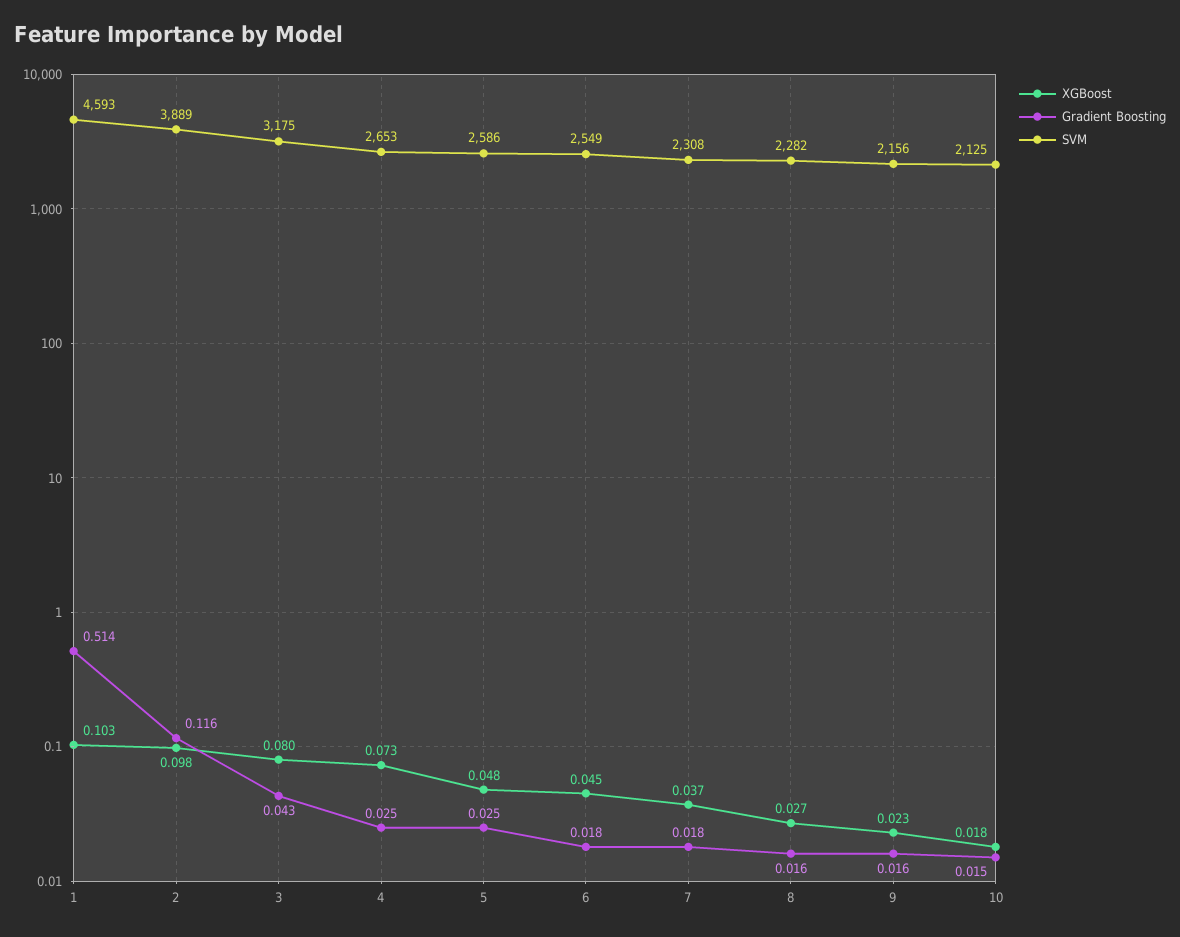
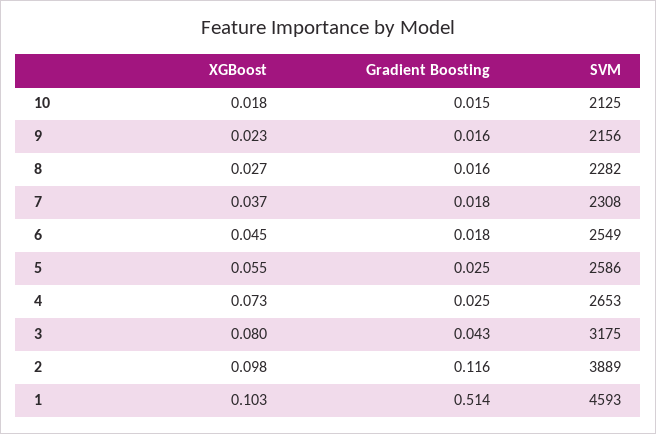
XGBoost, 5: 0.048 -> 0.055

